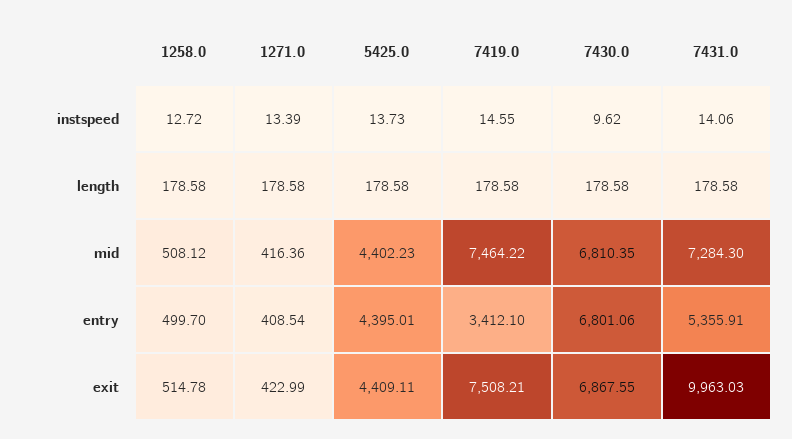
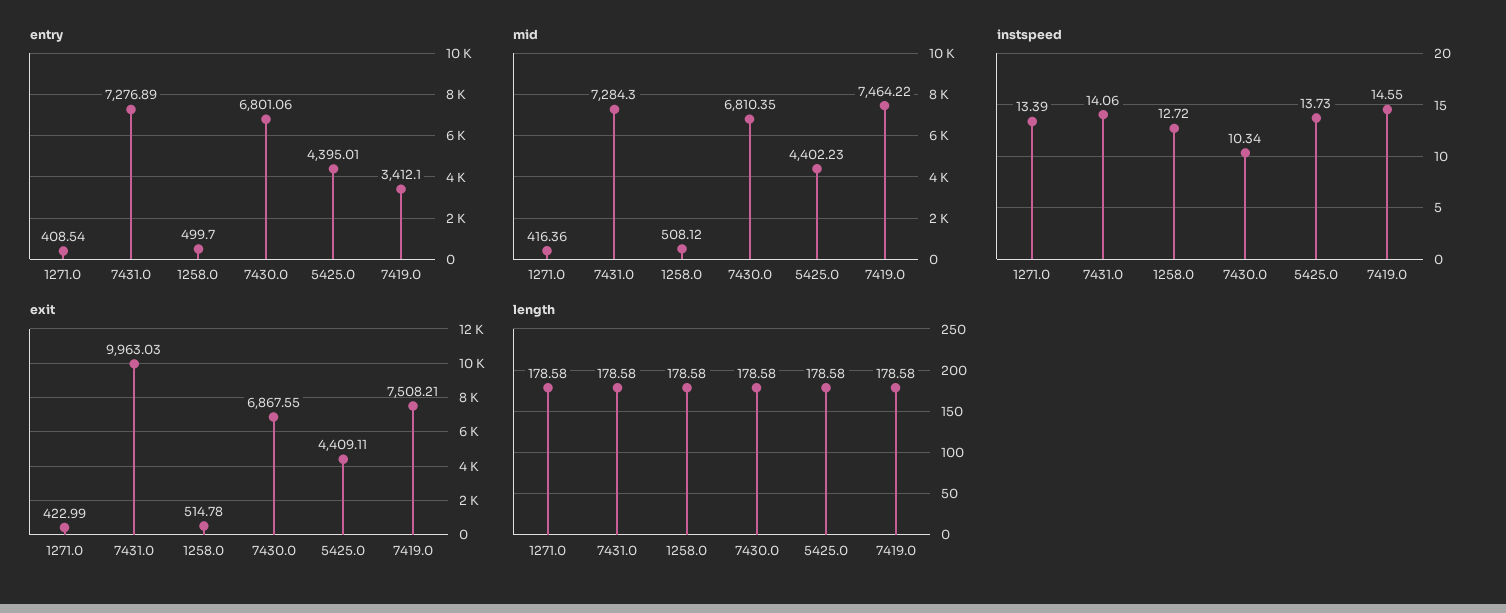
instspeed, 7430.0: 9.62 -> 10.34
entry, 7431.0: 5355.91 -> 7276.89

